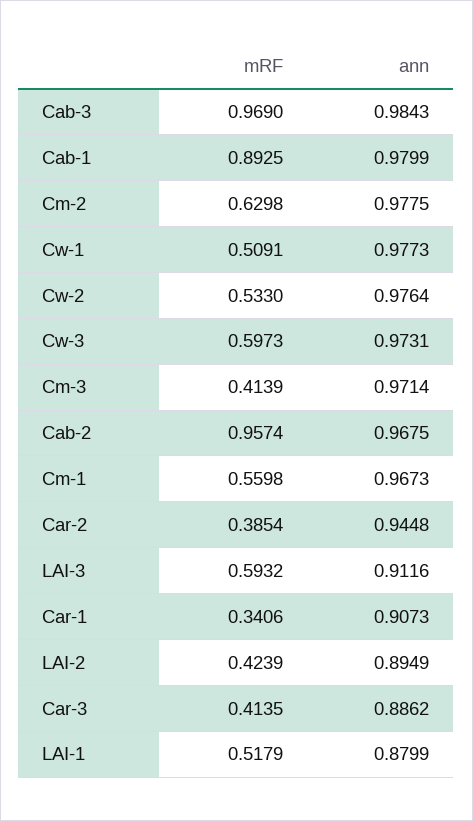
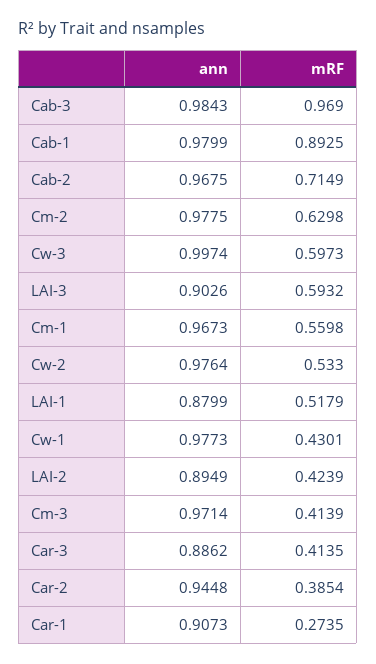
mRF, Cw-1: 0.5091 -> 0.4301
ann, Cw-3: 0.9731 -> 0.9974
mRF, Cab-2: 0.9574 -> 0.7149
ann, LAI-3: 0.9116 -> 0.9026
mRF, Car-1: 0.3406 -> 0.2735

